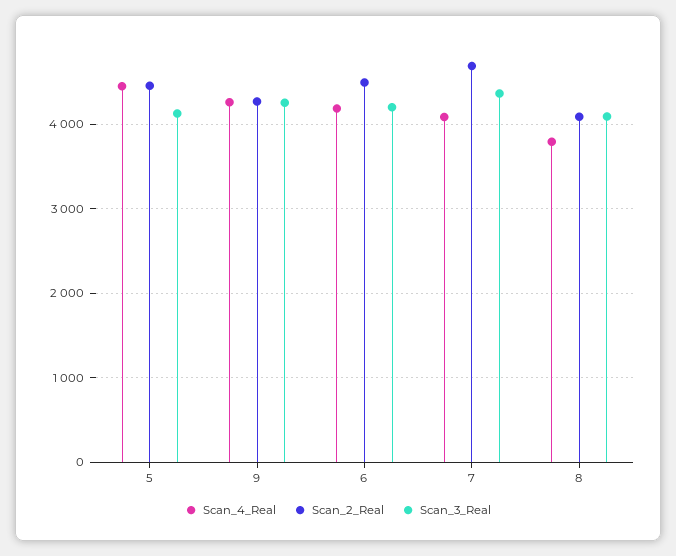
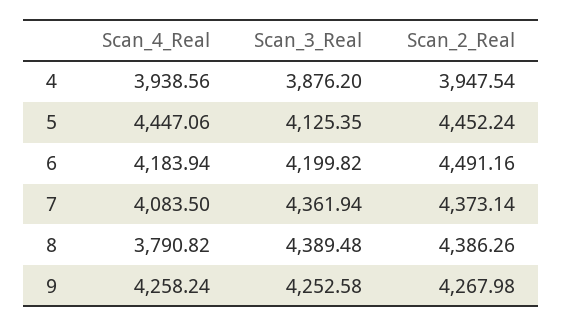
Scan_2_Real, 7: 4700 -> 4373.14
Scan_2_Real, 8: 4100 -> 4386.26
Scan_3_Real, 8: 4100 -> 4389.48
Scan_4_Real, 4: none -> 3938.56
Scan_3_Real, 4: none -> 3876.2
Scan_2_Real, 4: none -> 3947.54

